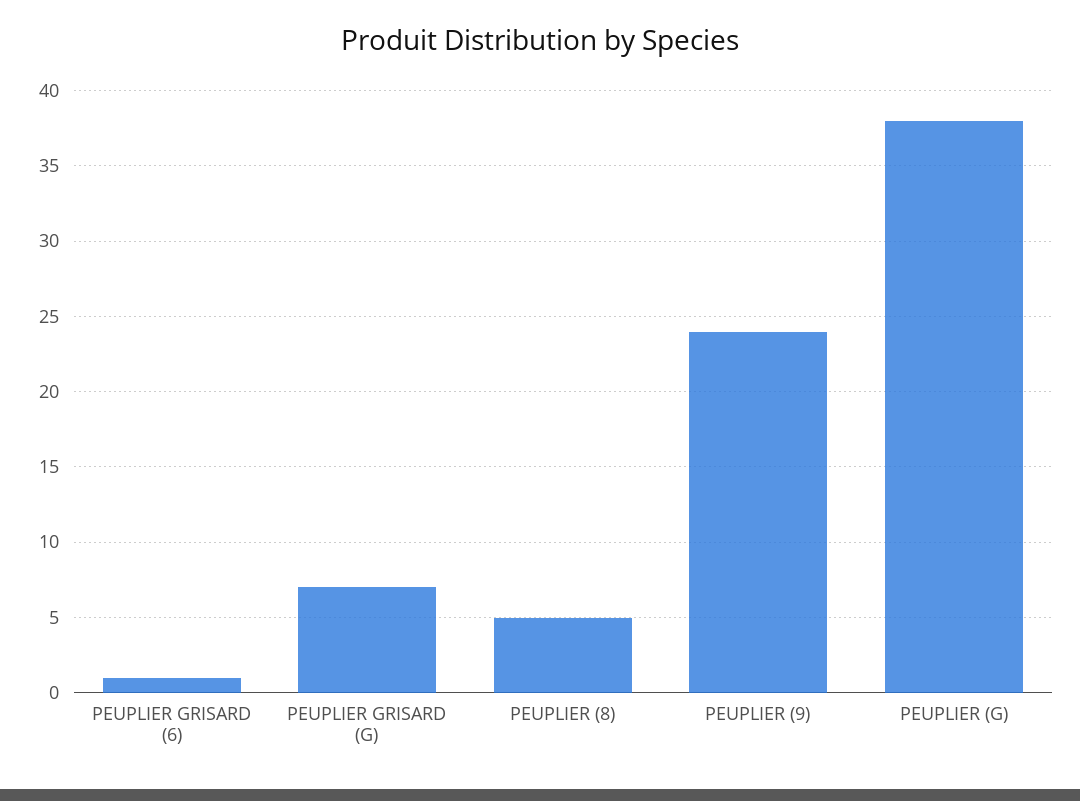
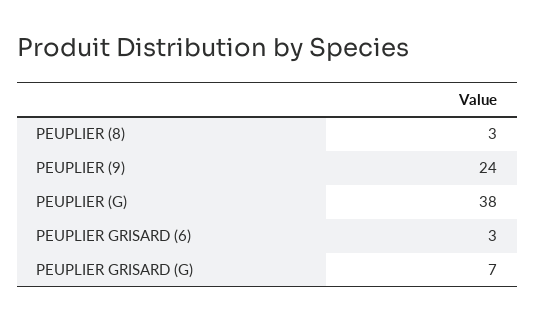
PEUPLIER GRISARD (6): 1 -> 3
PEUPLIER (8): 5 -> 3

